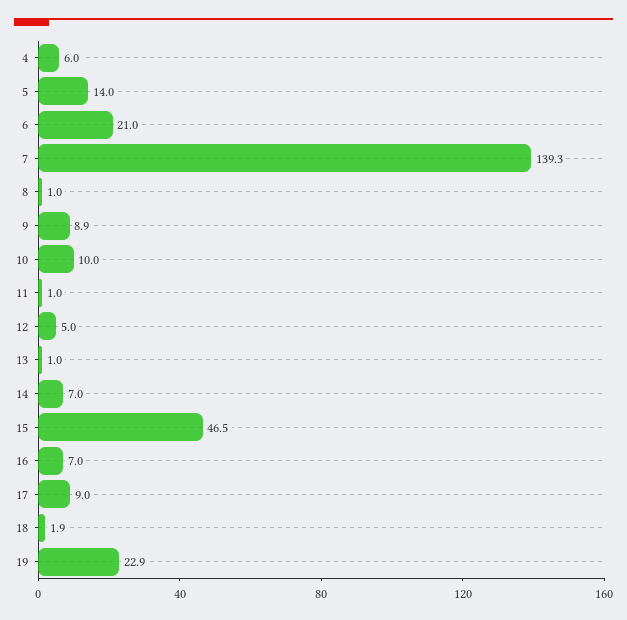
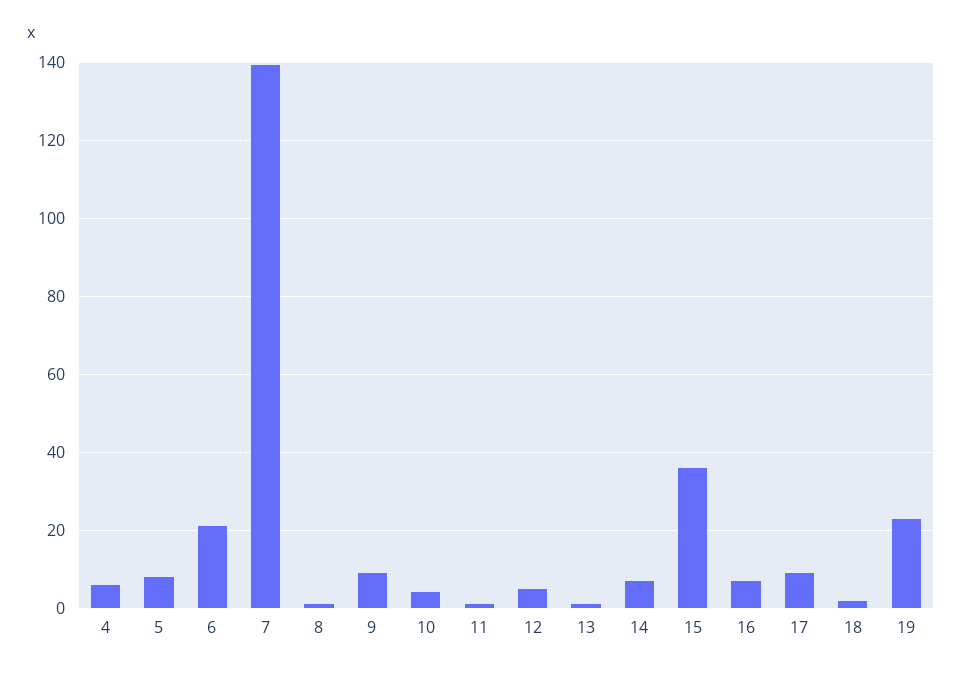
5: 14 -> 8
10: 10 -> 4
15: 46.5 -> 36

